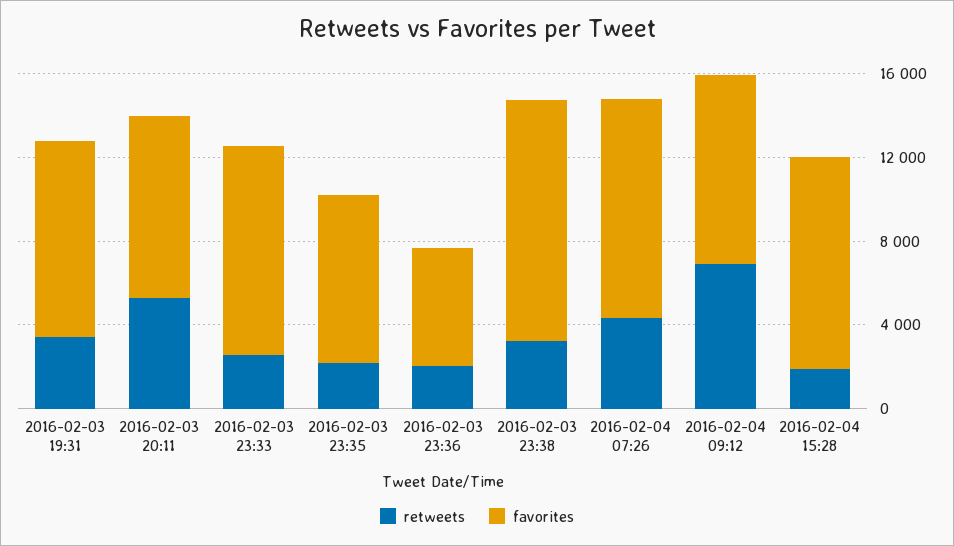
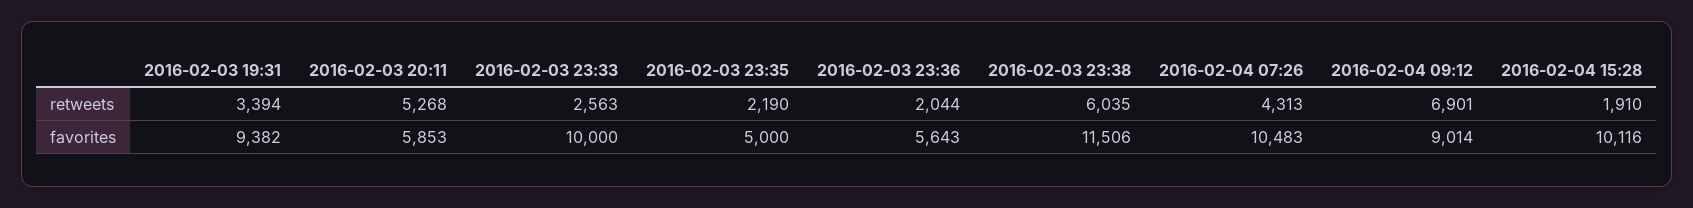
favorites, 2016-02-03 20:11: 9000 -> 5853
favorites, 2016-02-03 23:35: 8000 -> 5000
retweets, 2016-02-03 23:38: 3000 -> 6035

